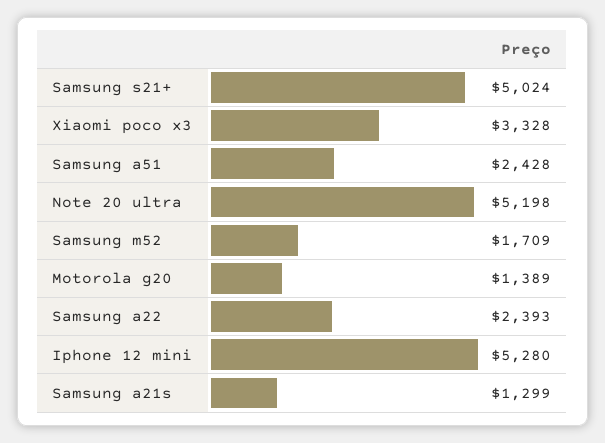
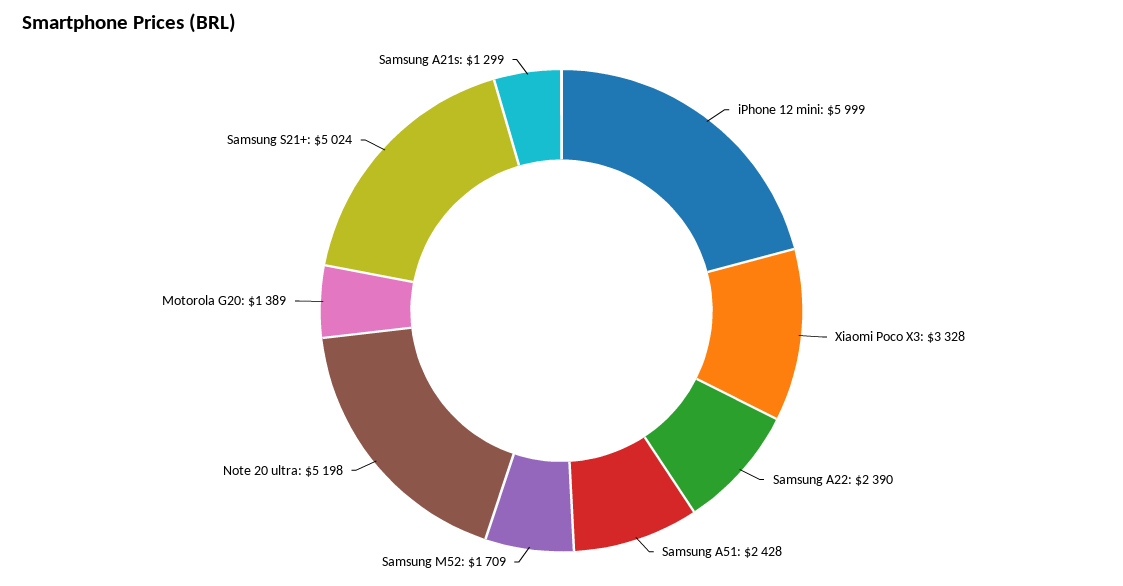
Samsung a22: 2393 -> 2390
Iphone 12 mini: 5280 -> 5999

